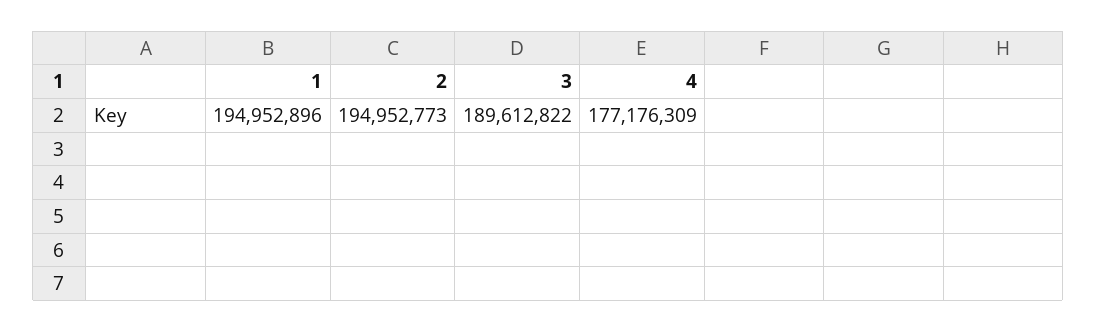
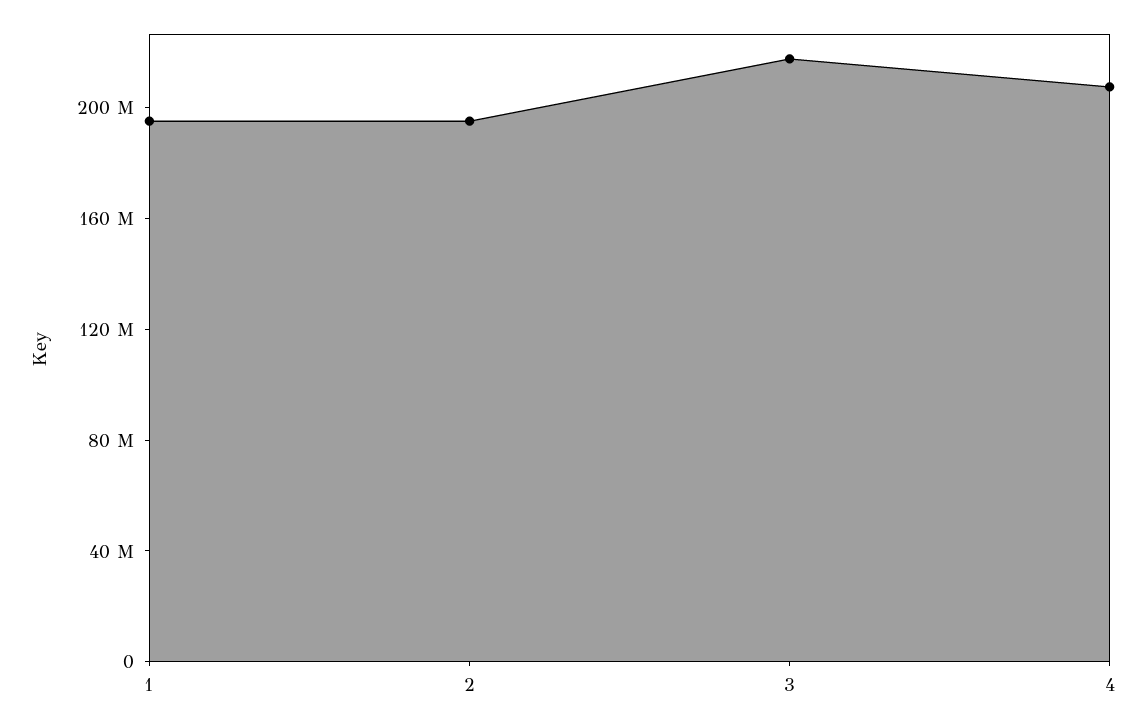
3: 189612822 -> 220000000
4: 177176309 -> 210000000

